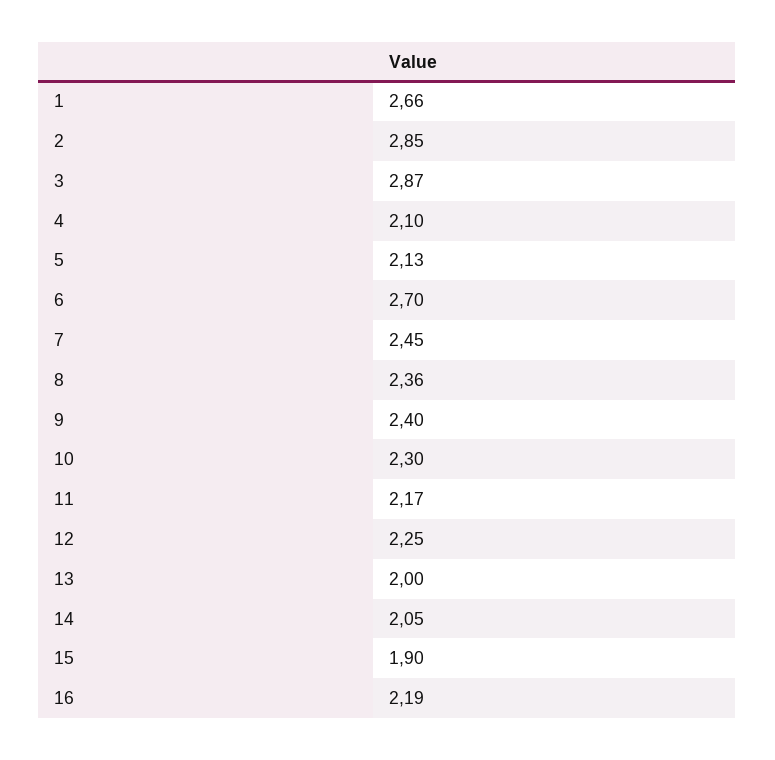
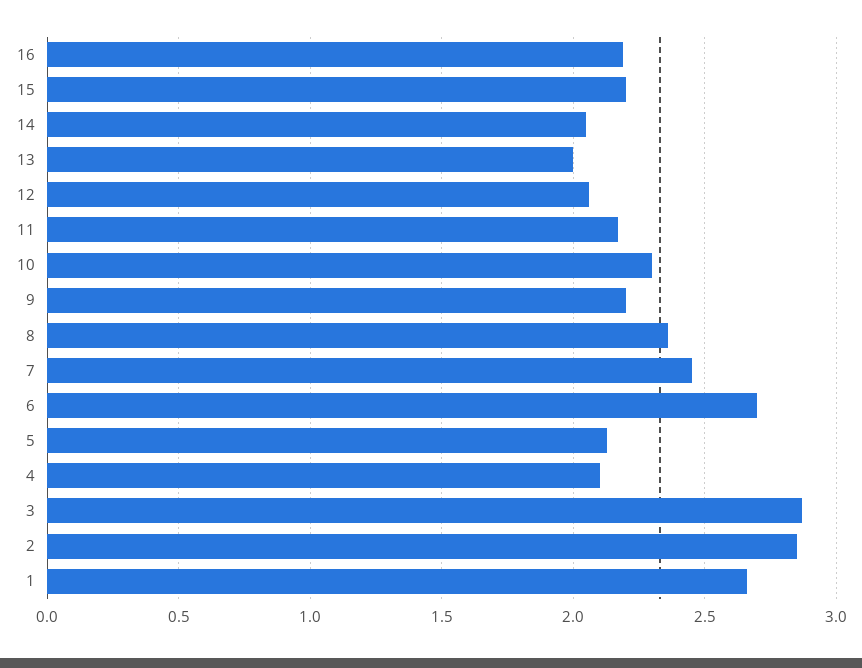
9: 2.4 -> 2.2
12: 2.25 -> 2.05
15: 1.9 -> 2.2

